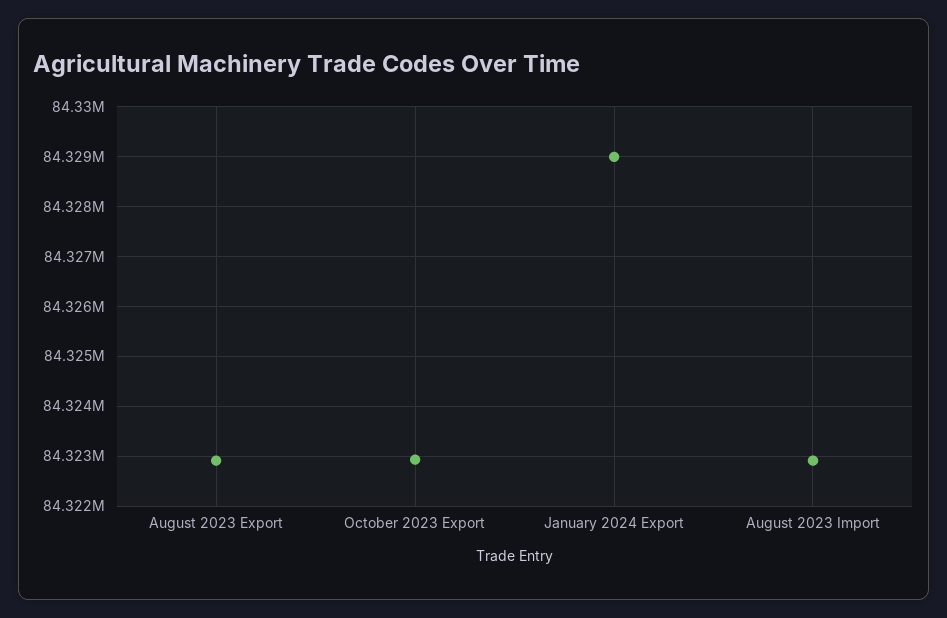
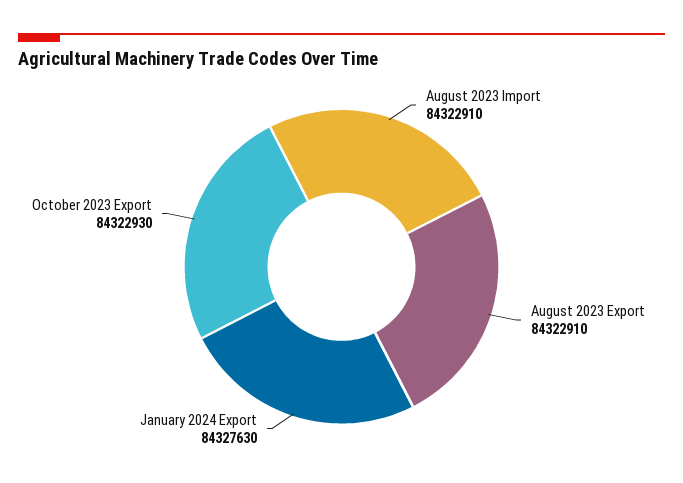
January 2024 Export: 84329000 -> 84327630

